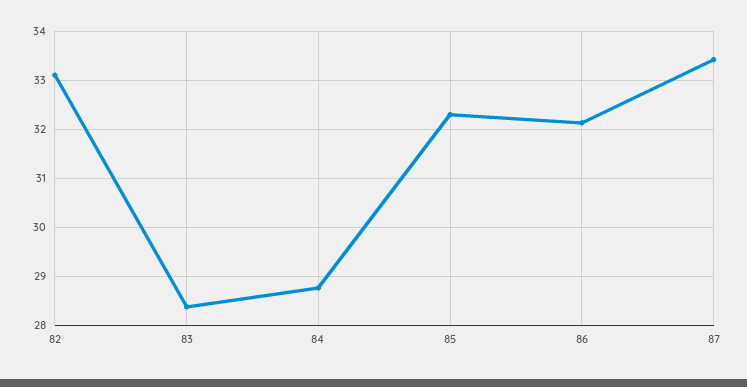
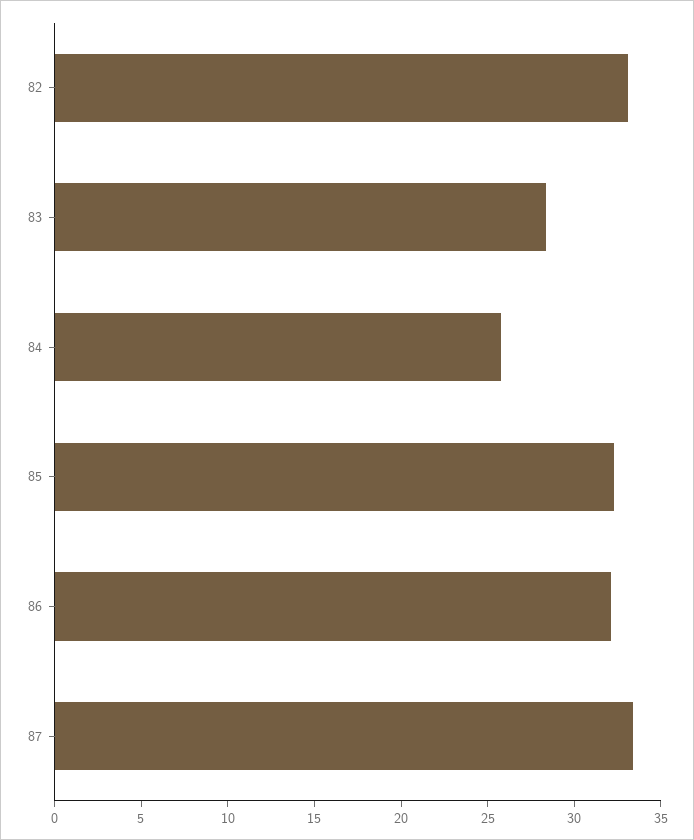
84: 28.8 -> 26

